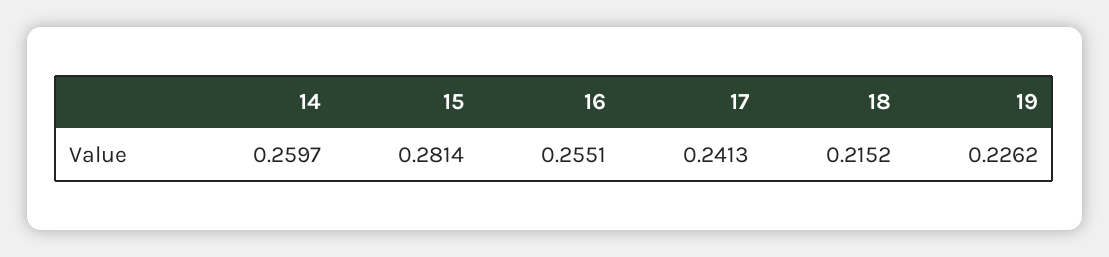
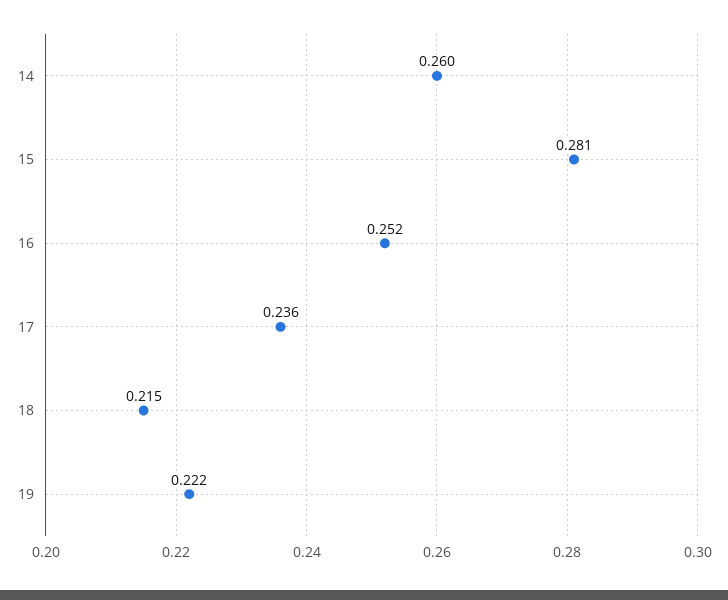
16: 0.2551 -> 0.252
17: 0.2413 -> 0.236
19: 0.2262 -> 0.222

